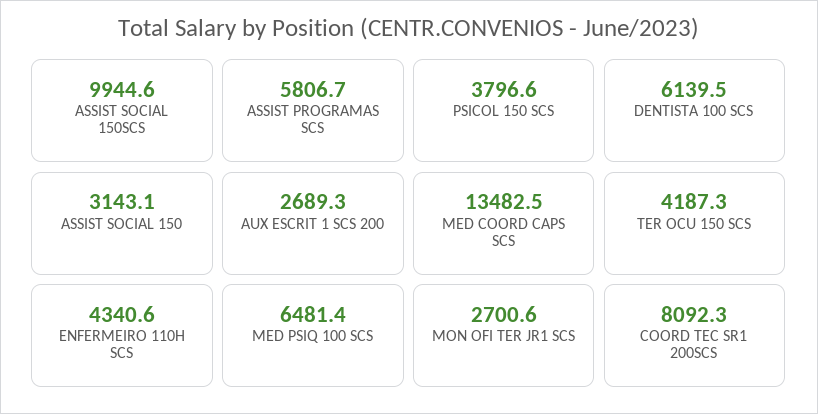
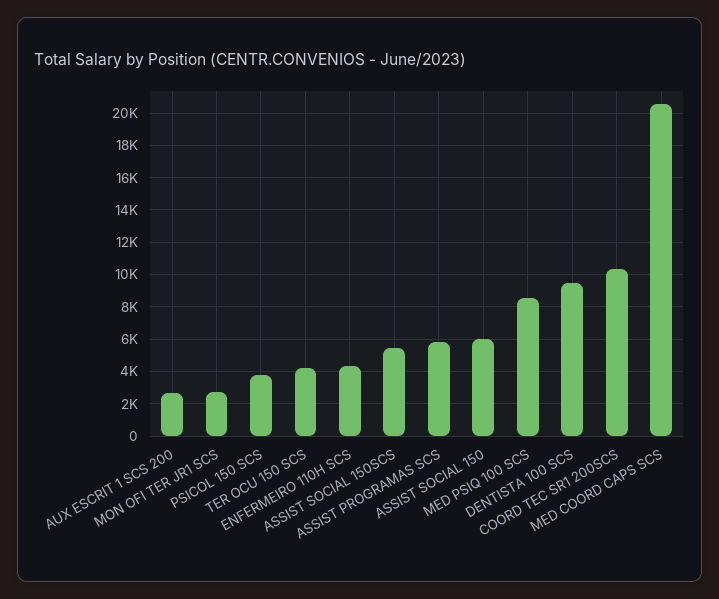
ASSIST SOCIAL 150SCS: 9944.6 -> 5500
DENTISTA 100 SCS: 6139.5 -> 9500
ASSIST SOCIAL 150: 3143.1 -> 6000
MED COORD CAPS SCS: 13482.5 -> 20500
MED PSIQ 100 SCS: 6481.4 -> 8500
COORD TEC SR1 200SCS: 8092.3 -> 10500

